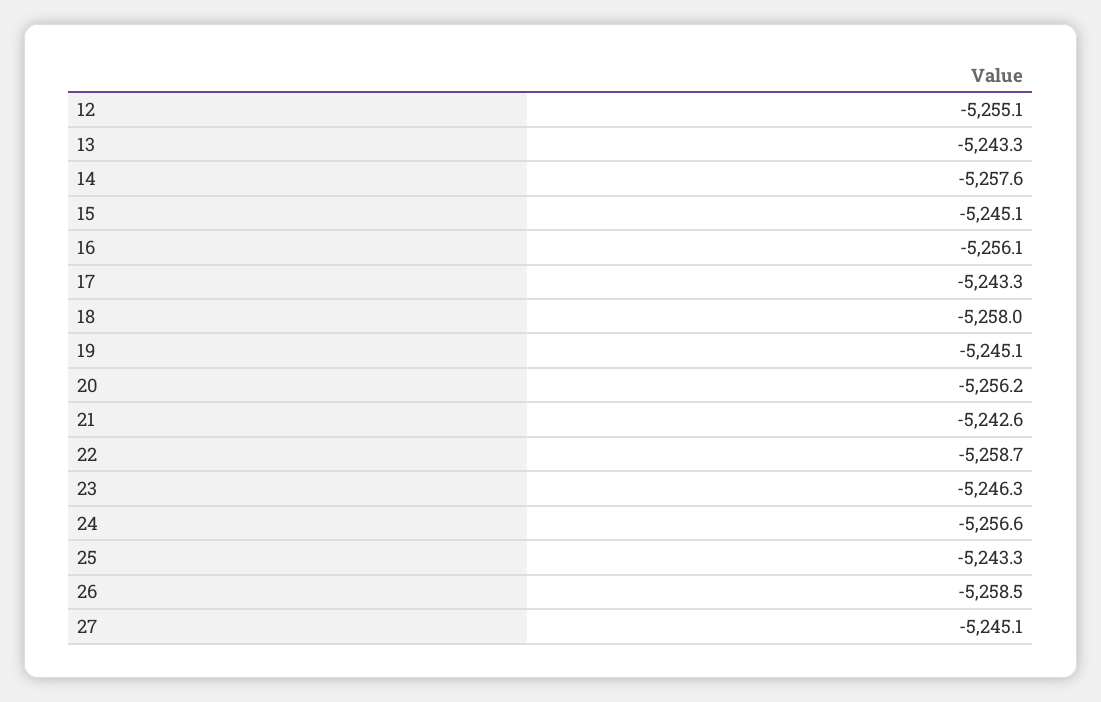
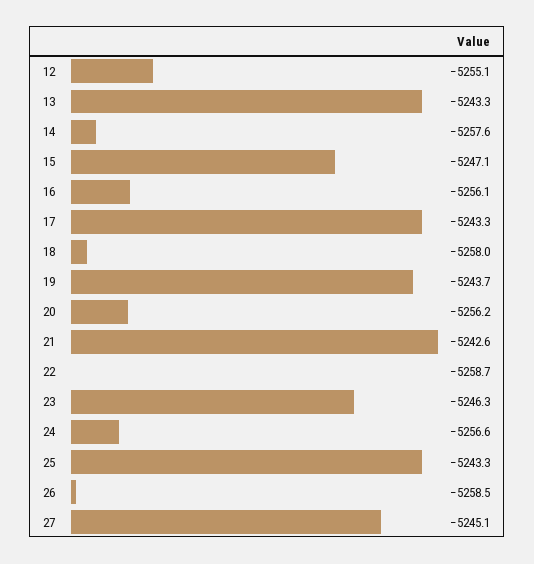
15: -5245.1 -> -5247.1
19: -5245.1 -> -5243.7

